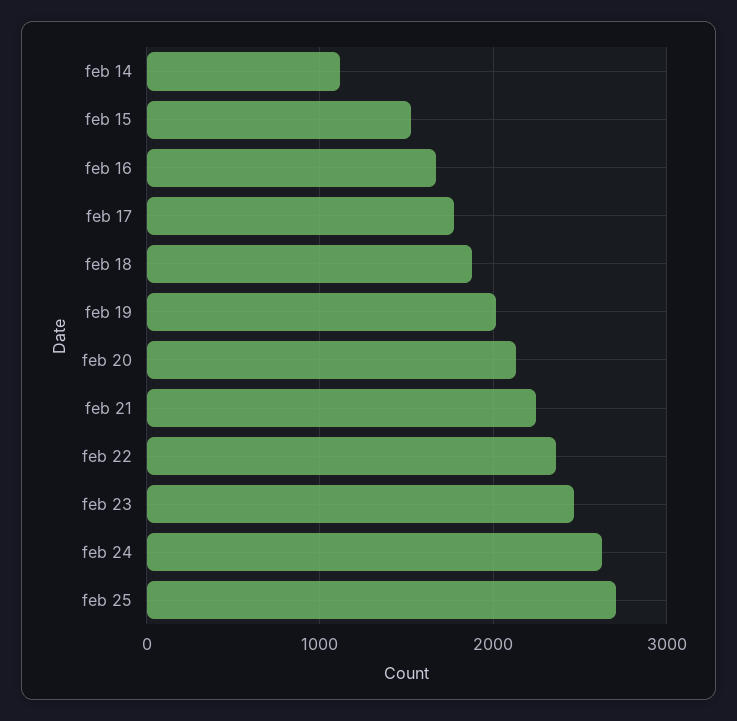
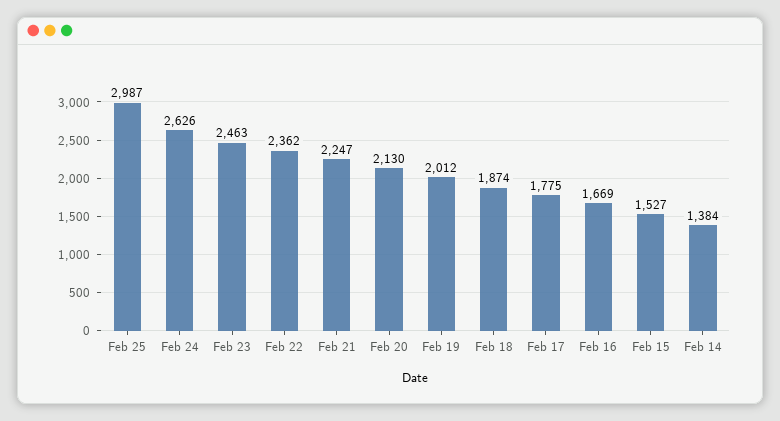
feb 14: 1100 -> 1384
feb 25: 2700 -> 2987

